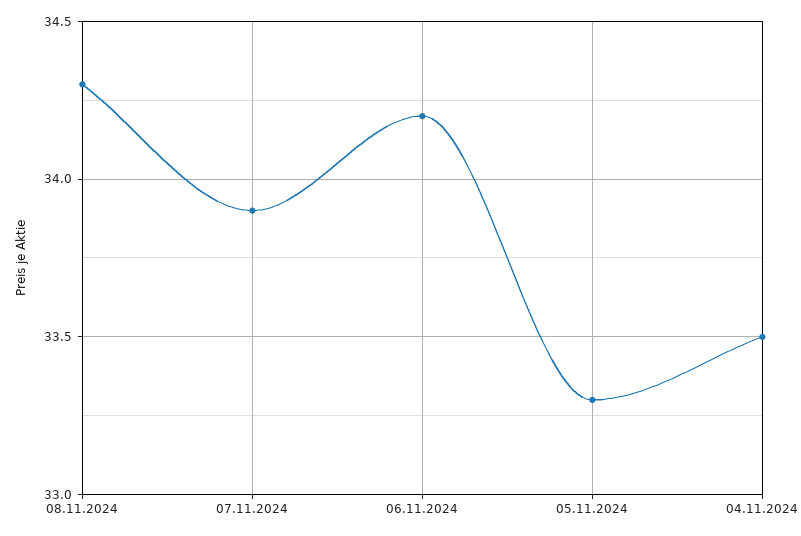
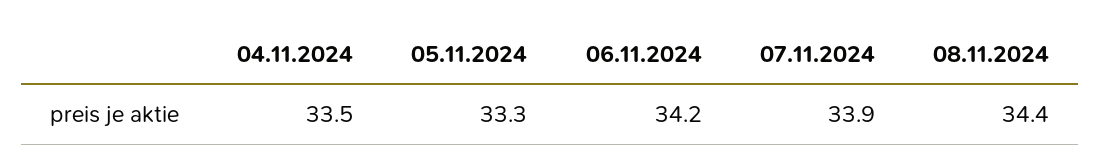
08.11.2024: 34.3 -> 34.4

